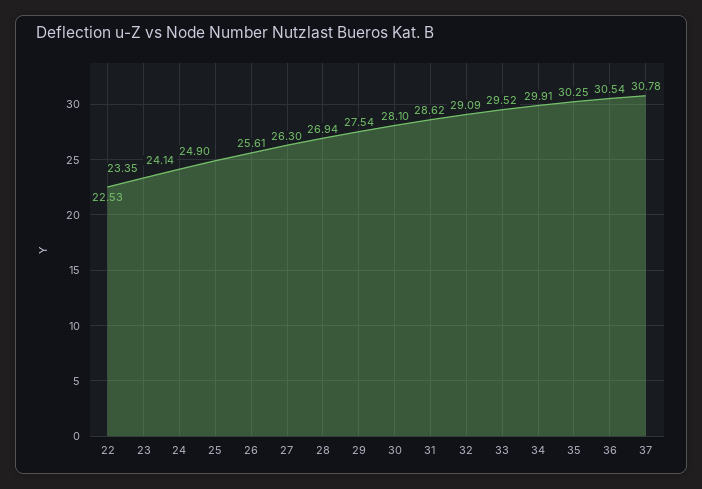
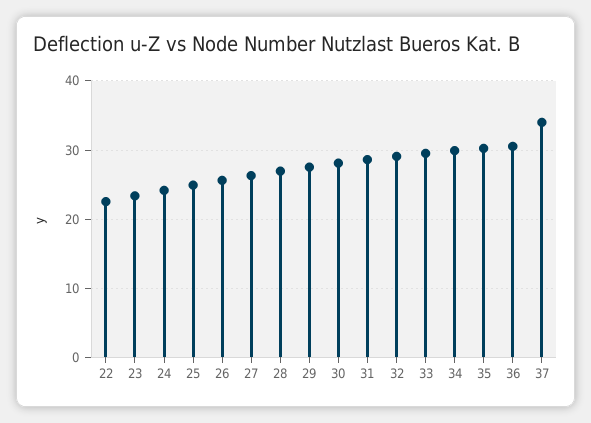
37: 30.78 -> 34

